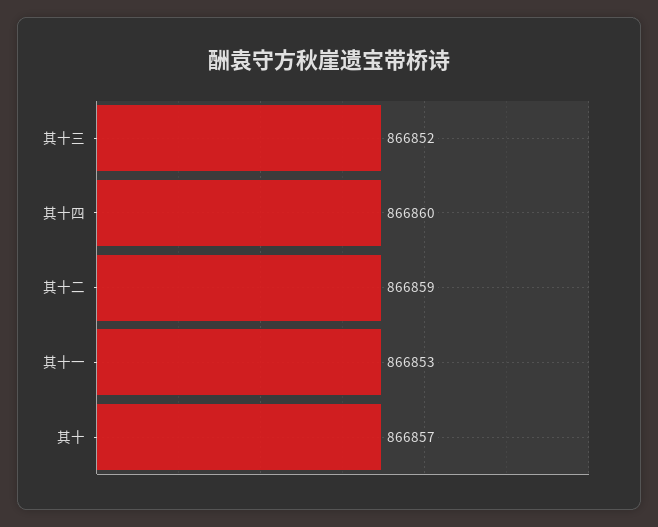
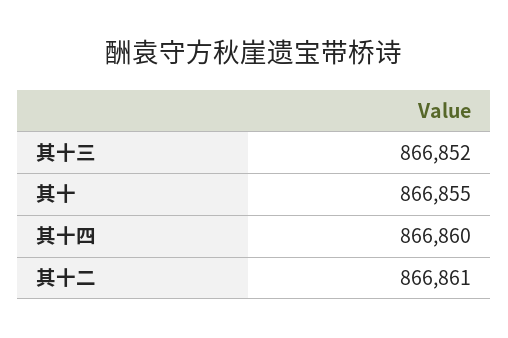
其十二: 866859 -> 866861
其十一: 866853 -> none
其十: 866857 -> 866855

